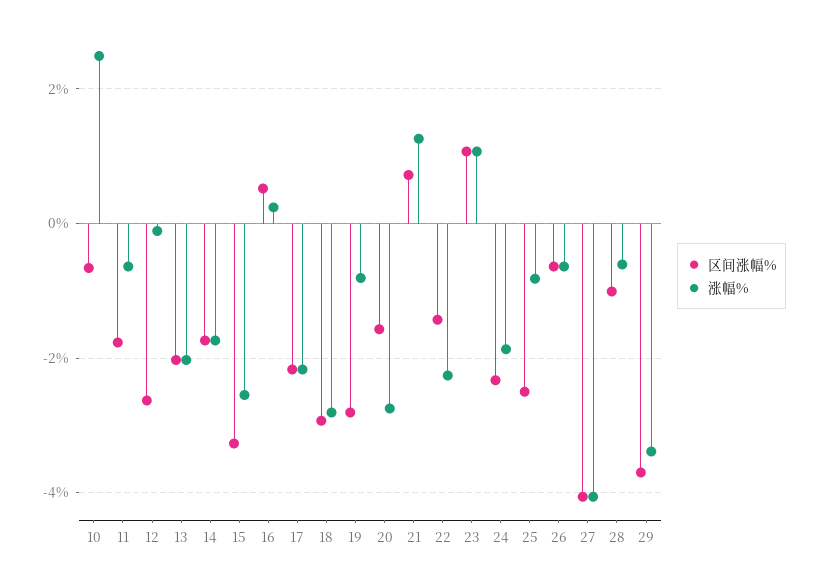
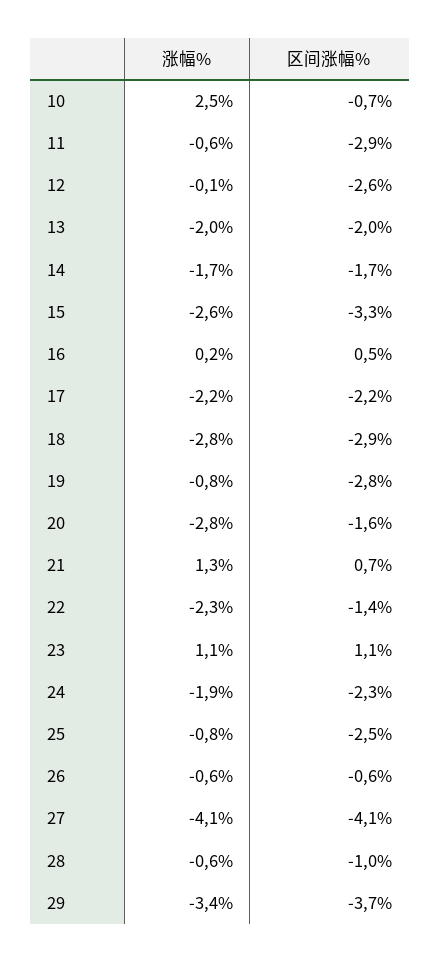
区间涨幅%, 11: -1.8 -> -2.9

